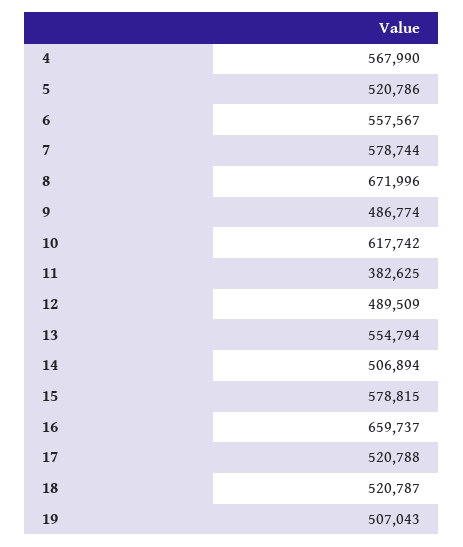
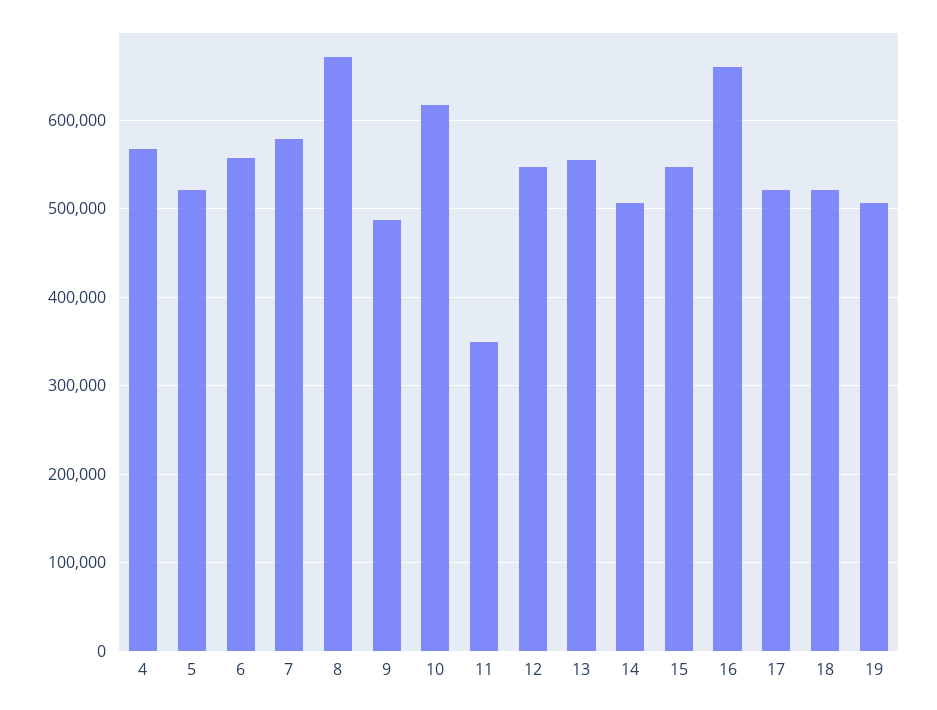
11: 382625 -> 350000
12: 489509 -> 550000
15: 578815 -> 550000

